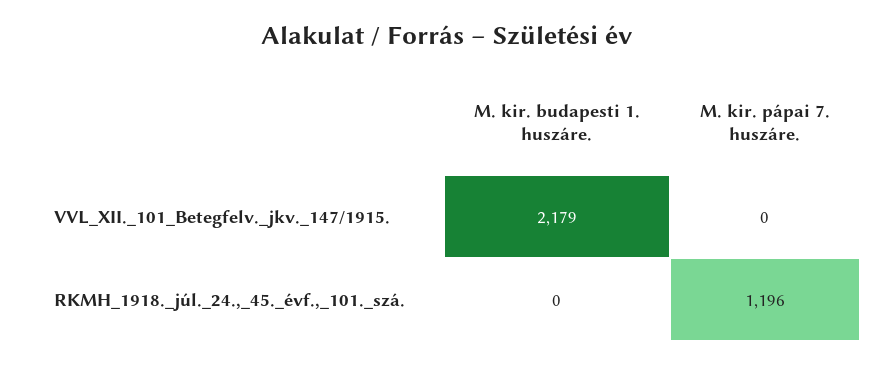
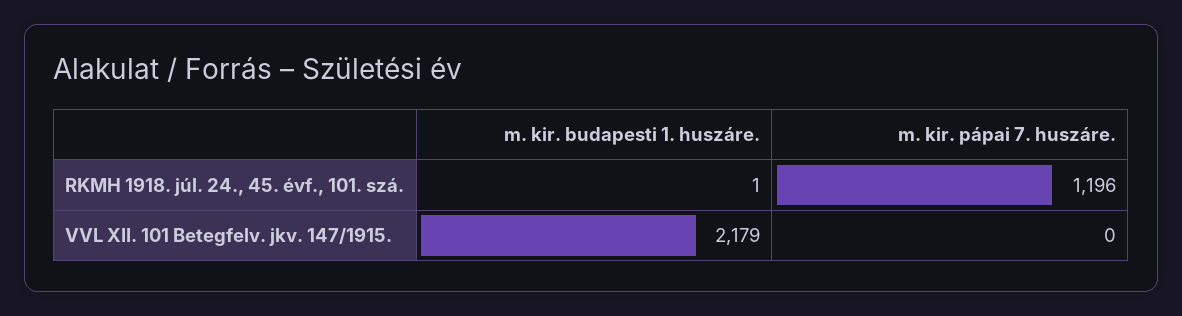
M. kir. budapesti 1. huszáre., RKMH_1918._júl._24.,_45._évf.,_101._szá.: 0 -> 1

